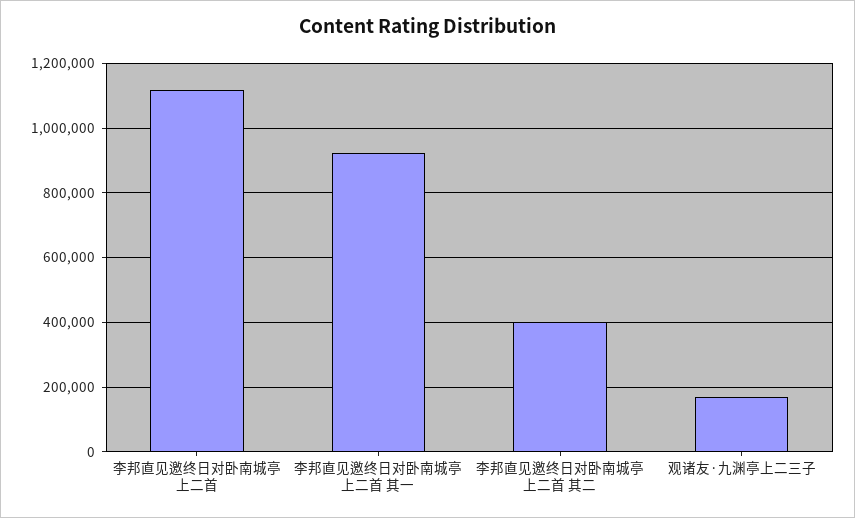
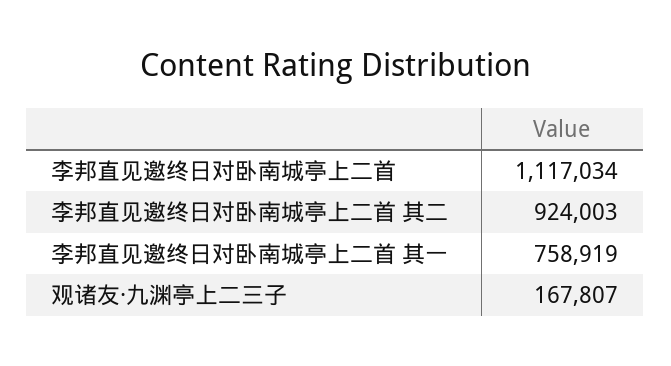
李邦直见邀终日对卧南城亭上二首 其一: 920000 -> 758919
李邦直见邀终日对卧南城亭上二首 其二: 400000 -> 924003

